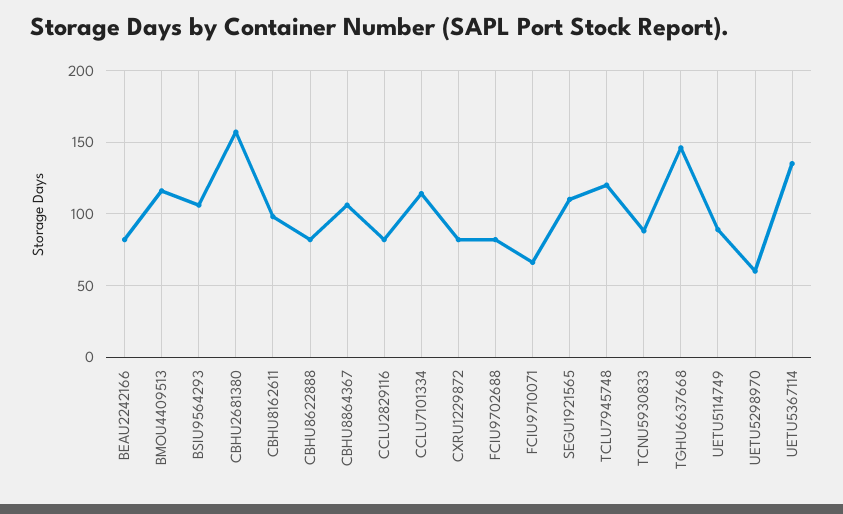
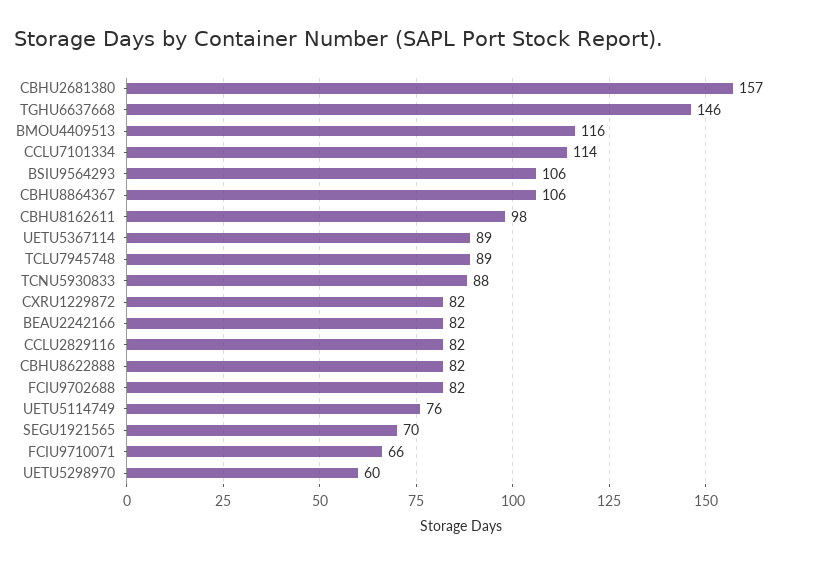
SEGU1921565: 110 -> 70
TCLU7945748: 120 -> 89
UETU5114749: 90 -> 76
UETU5367114: 135 -> 89

